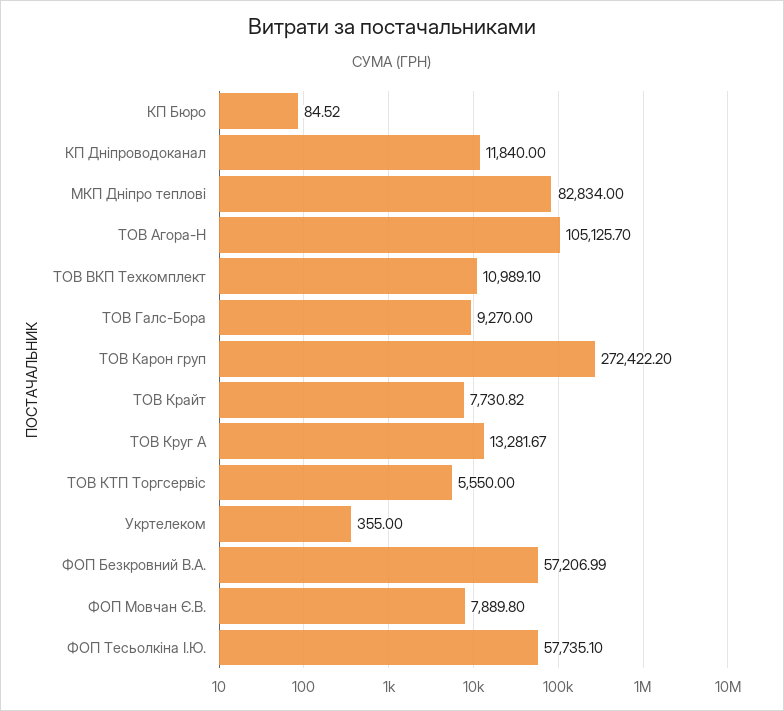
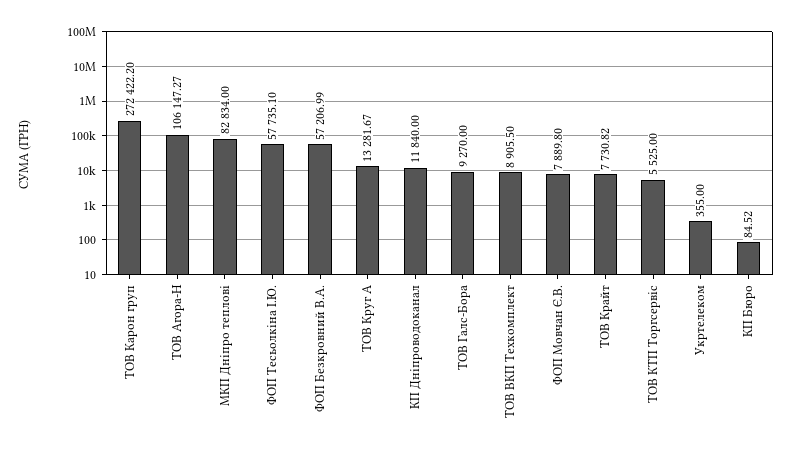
ТОВ Агора-Н: 105125.7 -> 106147.27
ТОВ ВКП Техкомплект: 10989.1 -> 8905.5
ТОВ КТП Торгсервіс: 5550 -> 5525

